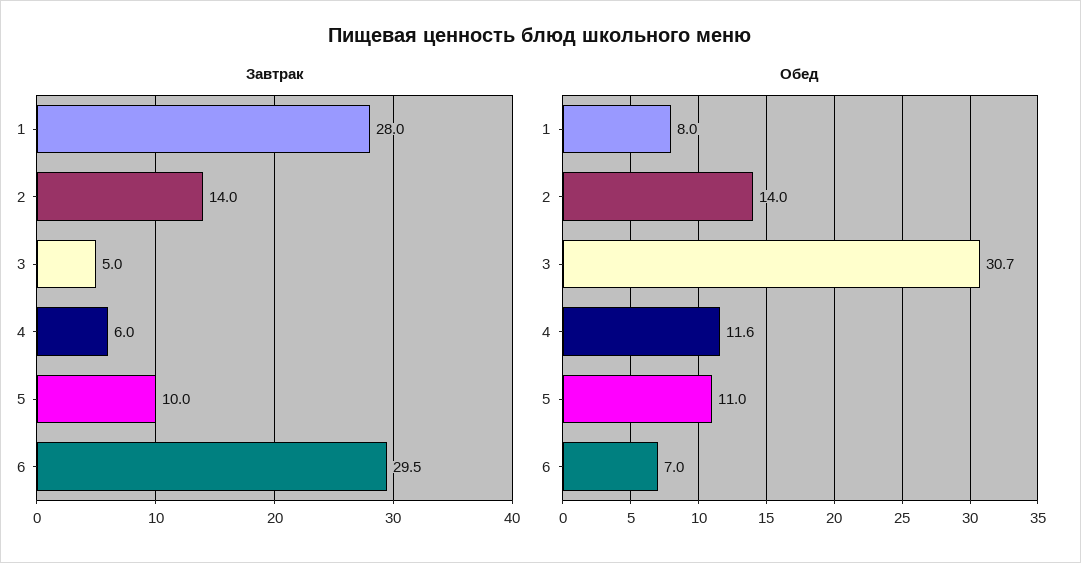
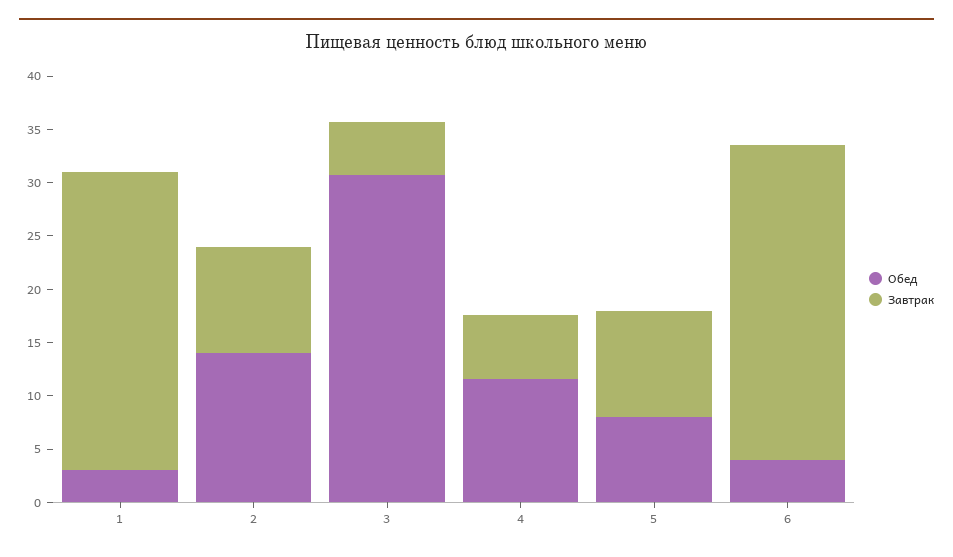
Завтрак, 2: 14 -> 10
Обед, 1: 8 -> 3
Обед, 5: 11 -> 8
Обед, 6: 7 -> 4

